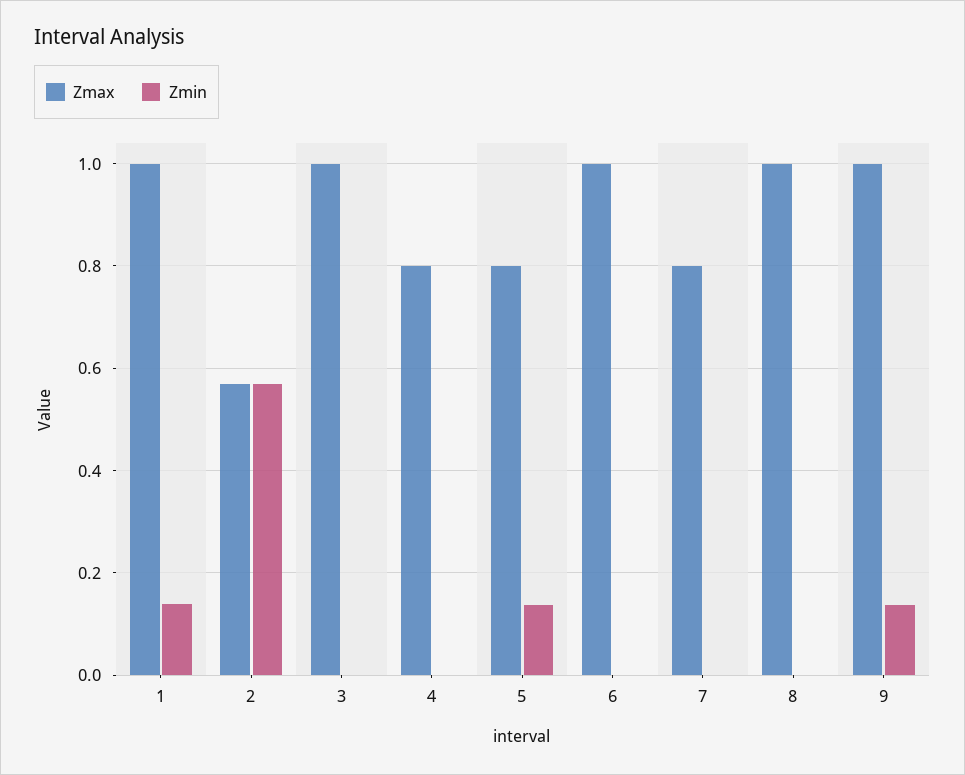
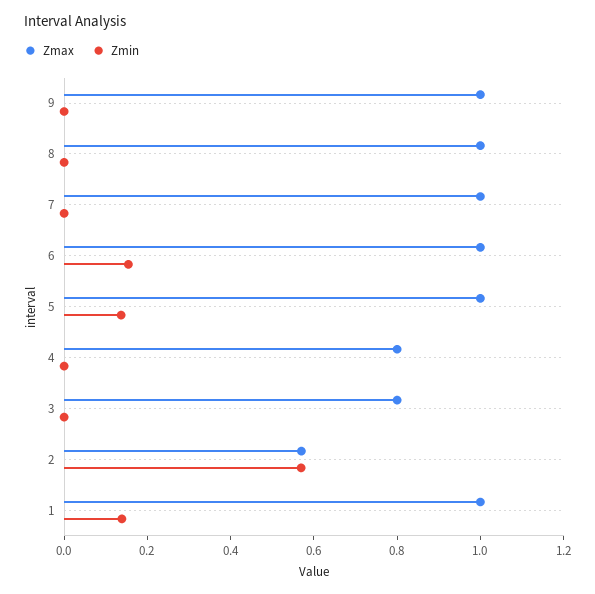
Zmax, 3: 1 -> 0.8
Zmax, 5: 0.8 -> 1
Zmin, 6: 0 -> 0.15
Zmax, 7: 0.8 -> 1
Zmin, 9: 0.14 -> 0

